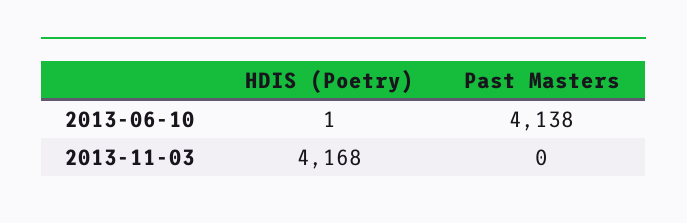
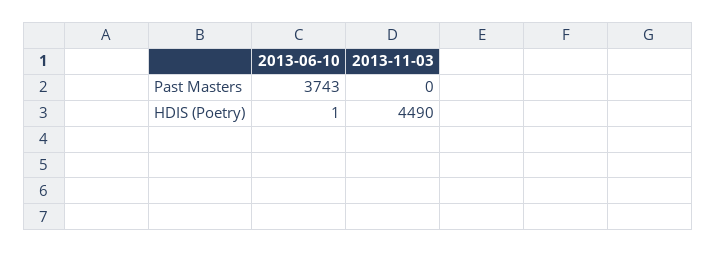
Past Masters, 2013-06-10: 4138 -> 3743
HDIS (Poetry), 2013-11-03: 4168 -> 4490

